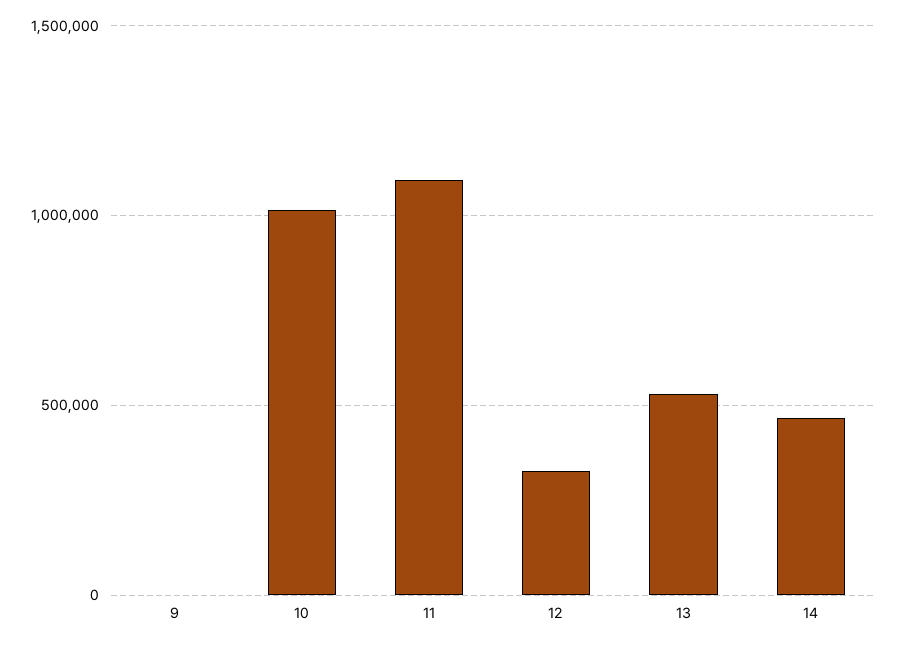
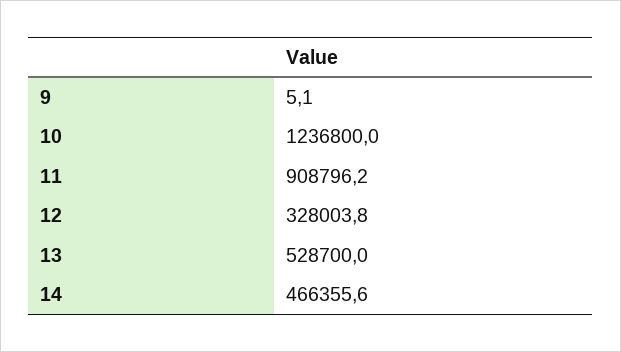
10: 1000000 -> 1236800
11: 1100000 -> 908796.2

